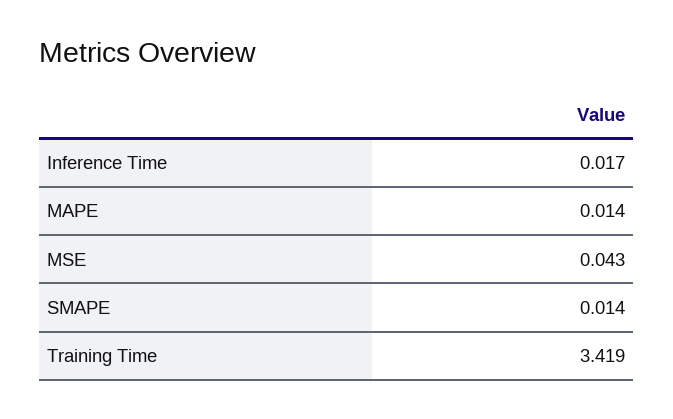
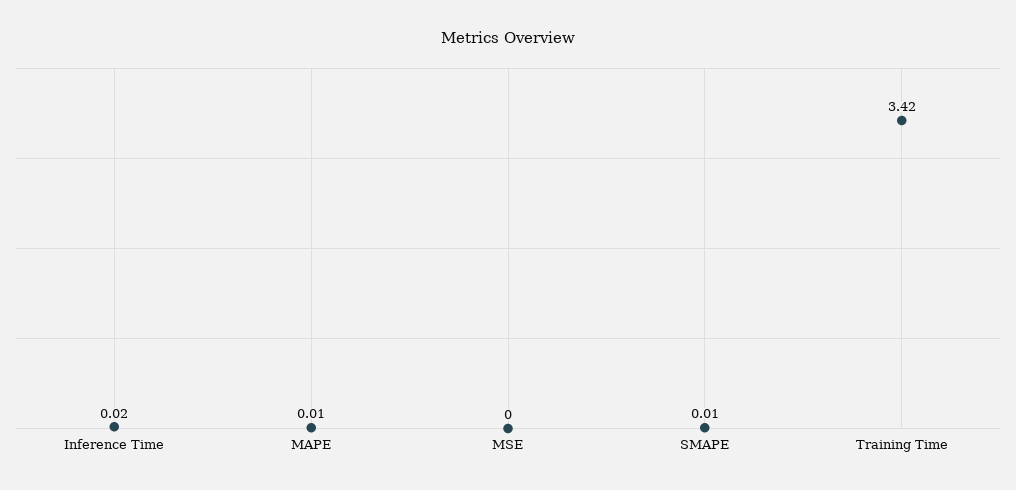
MSE: 0.043 -> 0

